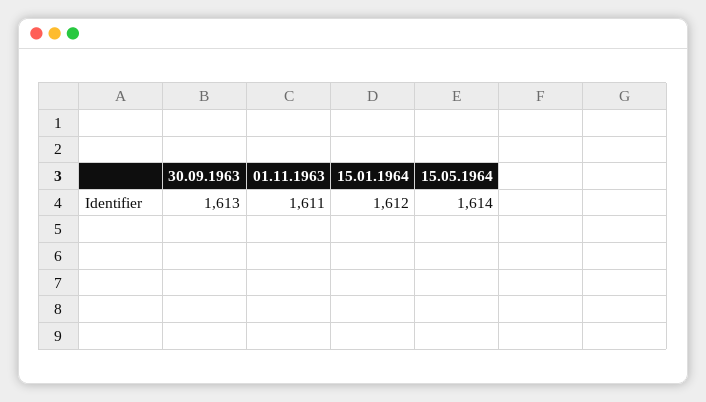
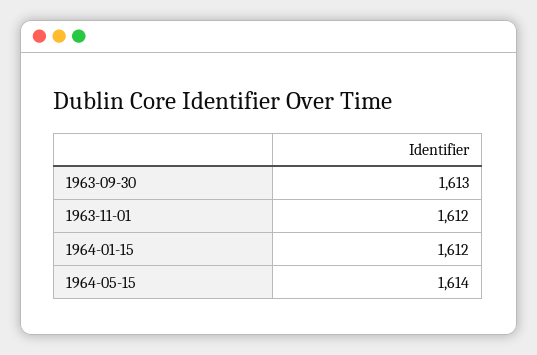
01.11.1963: 1611 -> 1612

